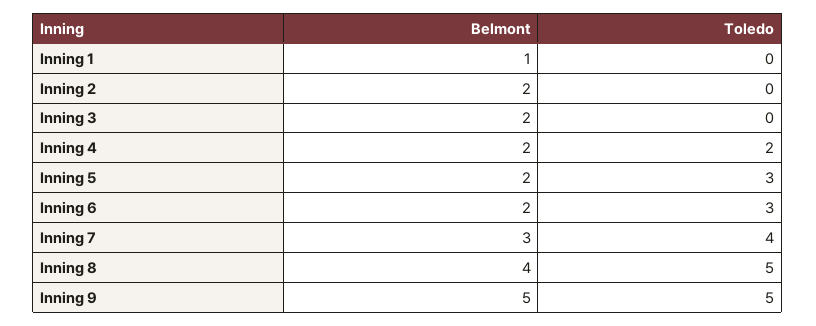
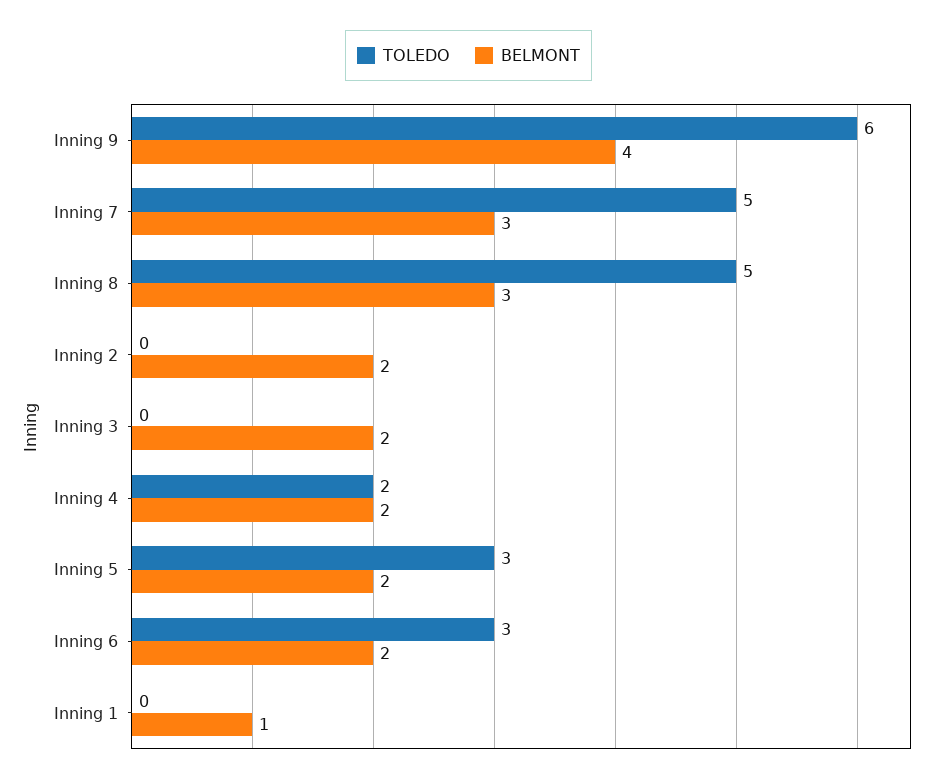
Toledo, Inning 7: 4 -> 5
Belmont, Inning 8: 4 -> 3
Belmont, Inning 9: 5 -> 4
Toledo, Inning 9: 5 -> 6

